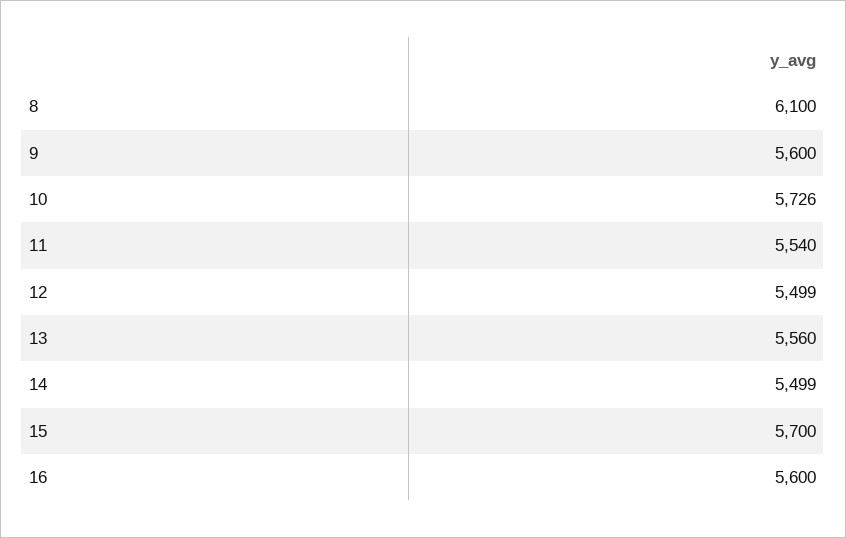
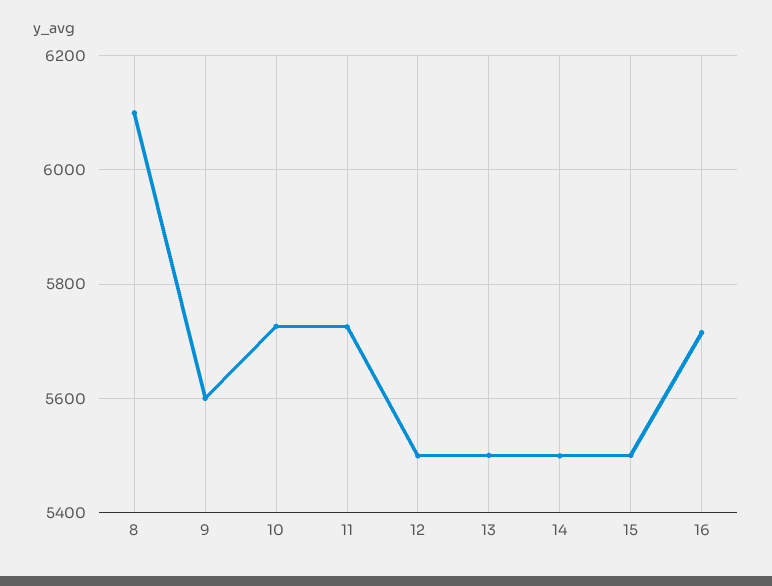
11: 5540 -> 5720
13: 5560 -> 5500
15: 5700 -> 5500
16: 5600 -> 5720

